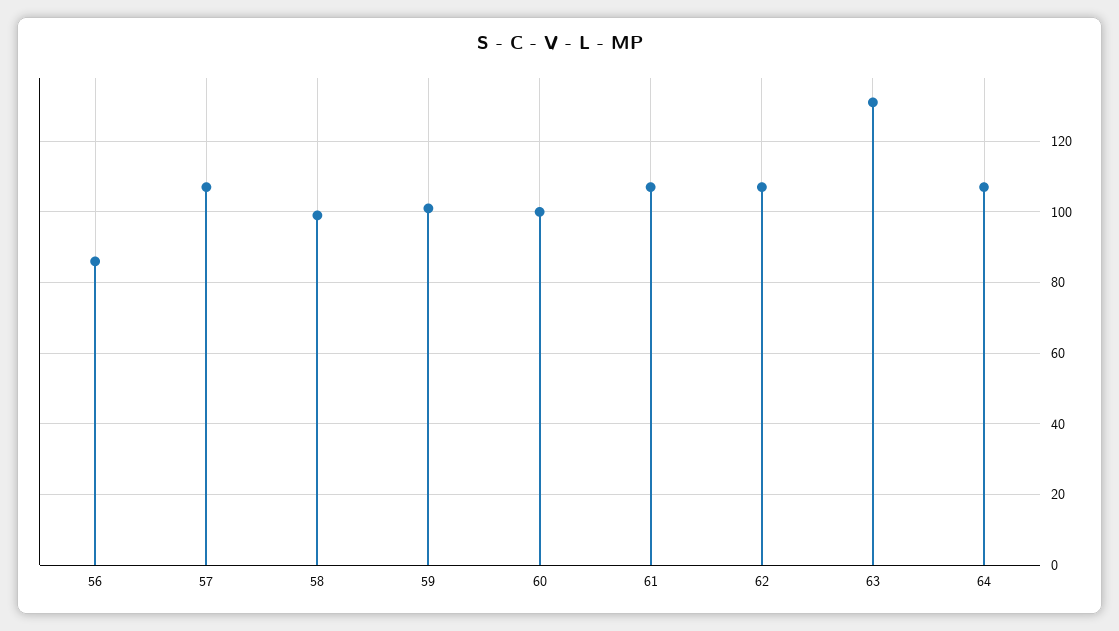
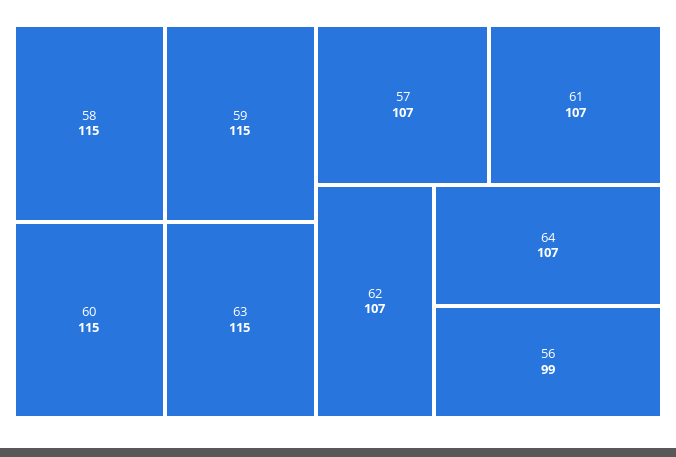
56: 85 -> 99
58: 100 -> 115
59: 100 -> 115
60: 100 -> 115
63: 130 -> 115

